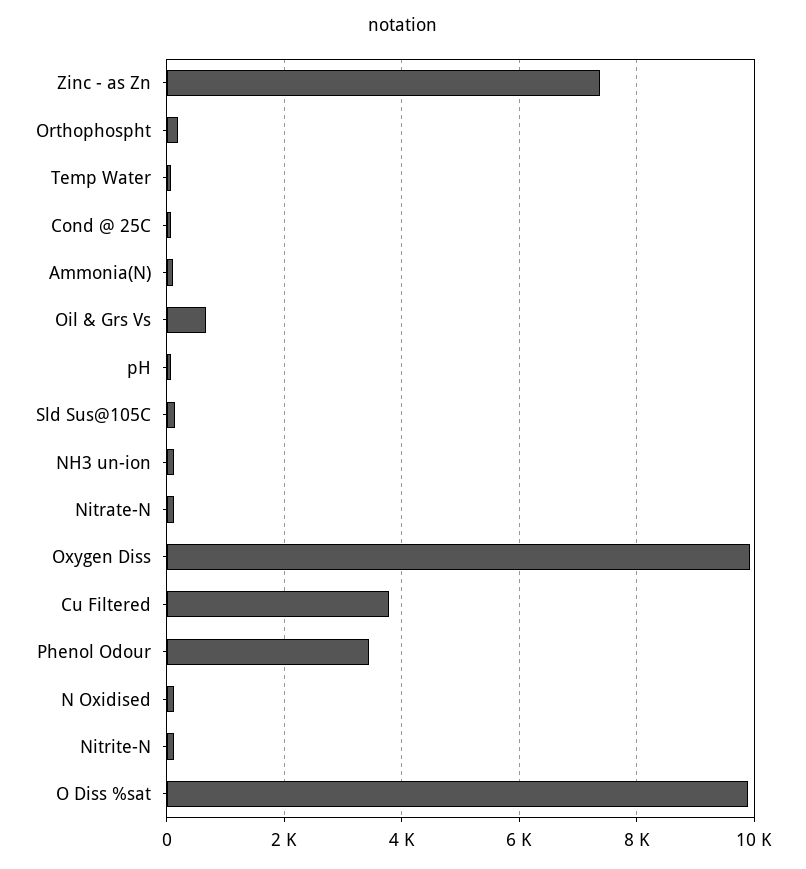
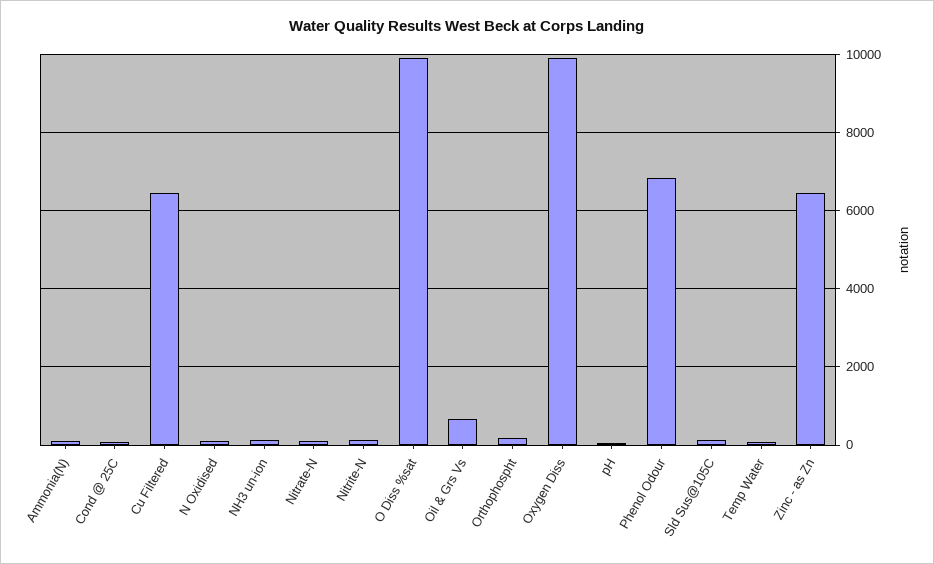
Zinc - as Zn: 7400 -> 6400
Cu Filtered: 3800 -> 6400
Phenol Odour: 3400 -> 6800

